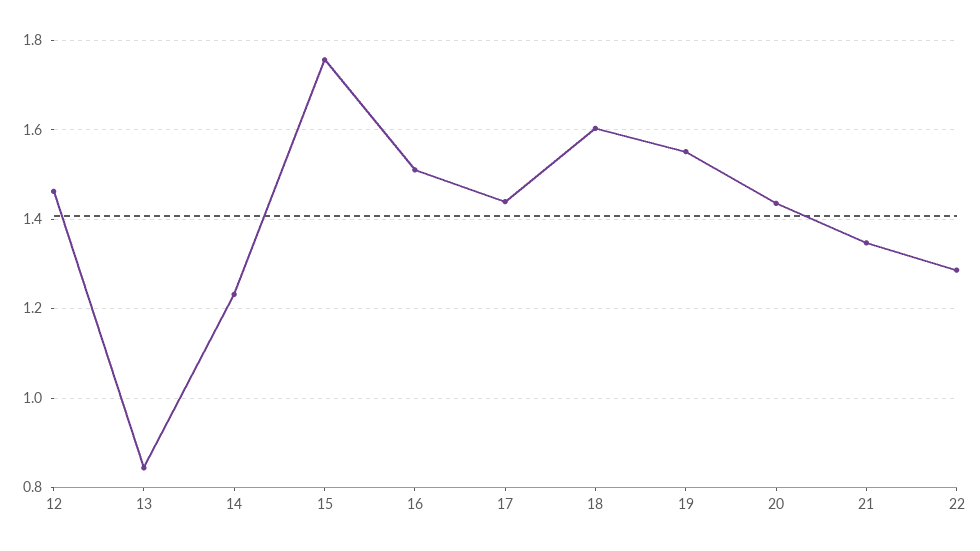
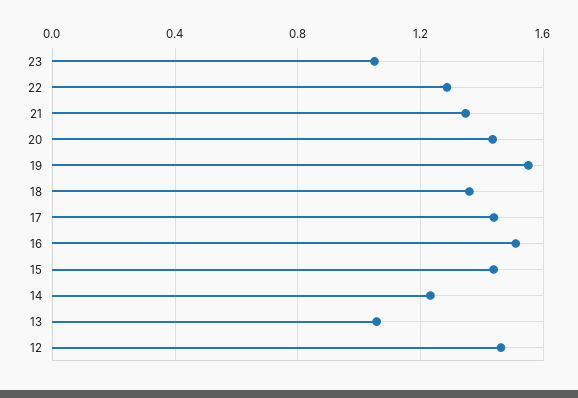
13: 0.84 -> 1.05
15: 1.76 -> 1.45
18: 1.6 -> 1.35
23: none -> 1.05

